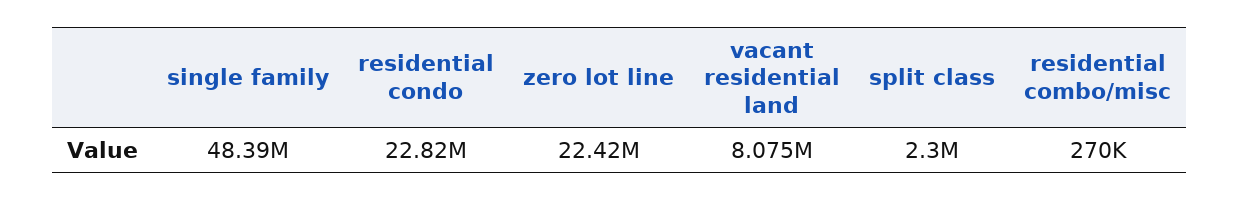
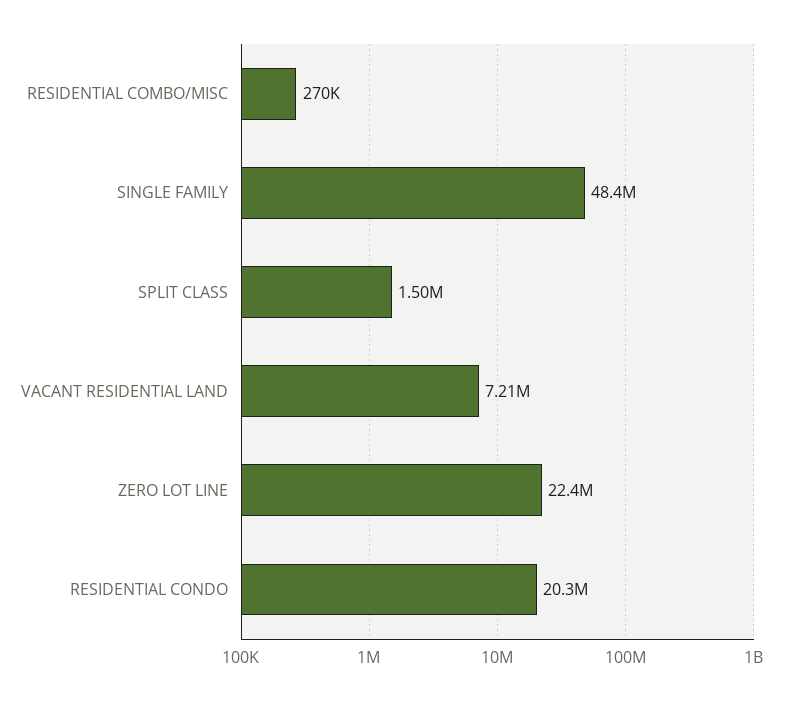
residential condo: 22820000 -> 20300000
vacant residential land: 8075000 -> 7210000
split class: 2300000 -> 1500000

